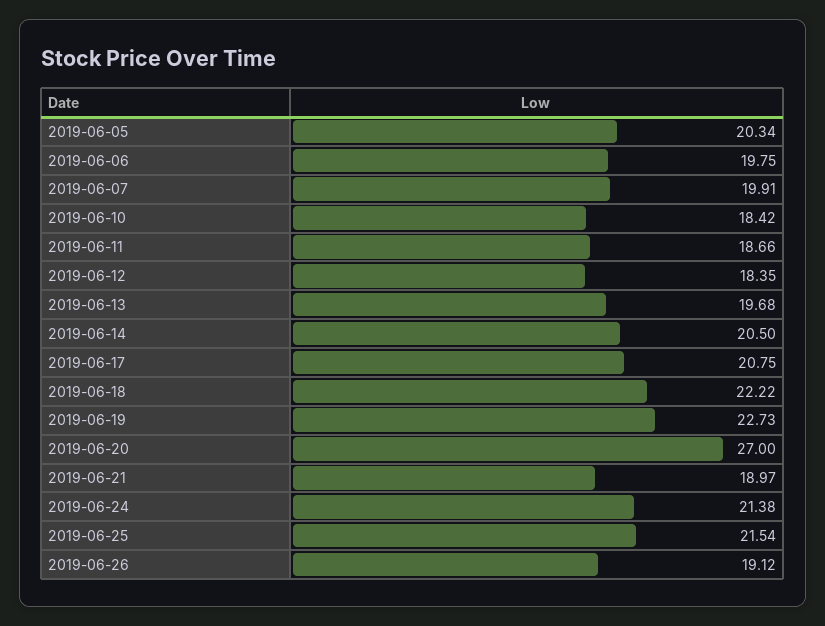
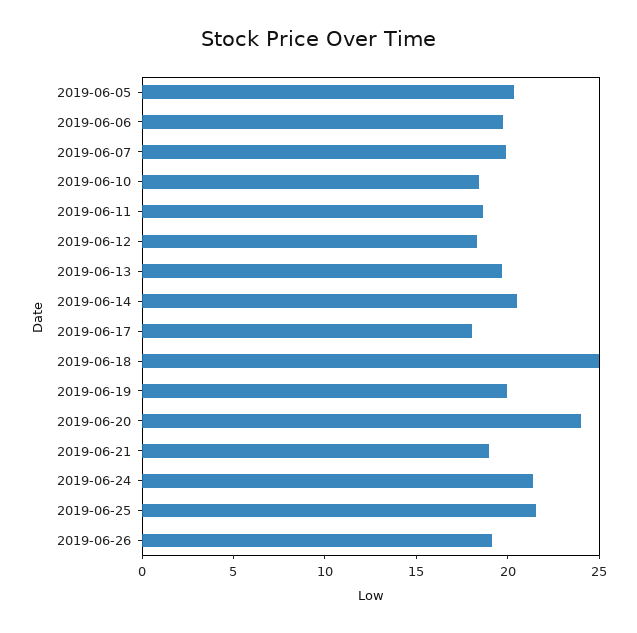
2019-06-17: 20.75 -> 18
2019-06-18: 22.22 -> 25
2019-06-19: 22.73 -> 20
2019-06-20: 27 -> 24

